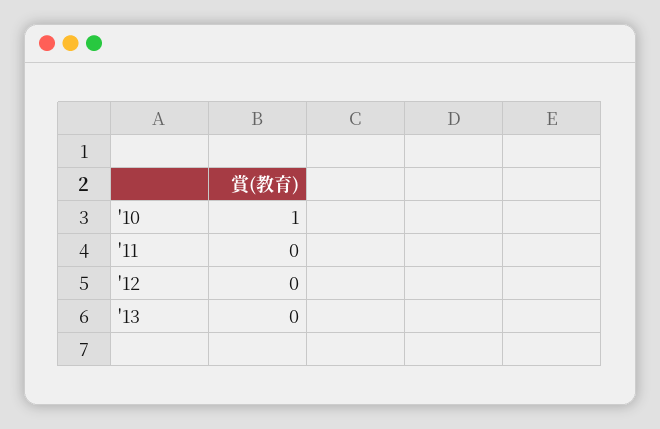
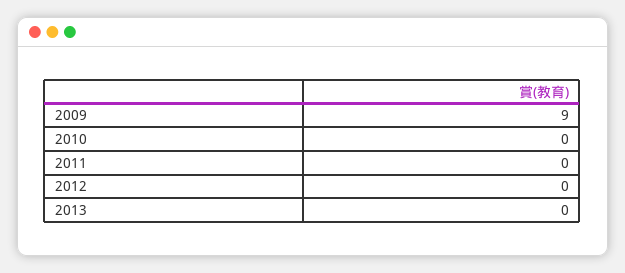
'10: 1 -> 0
2009: none -> 9

